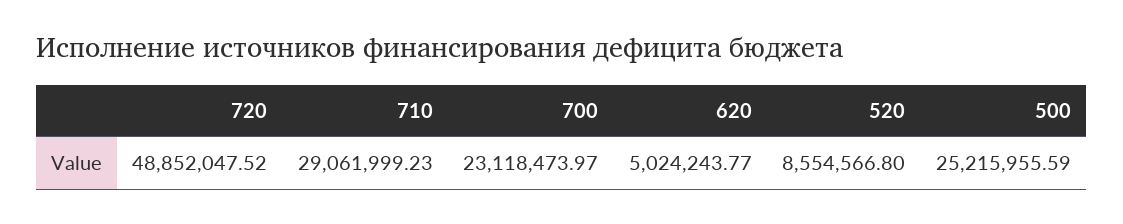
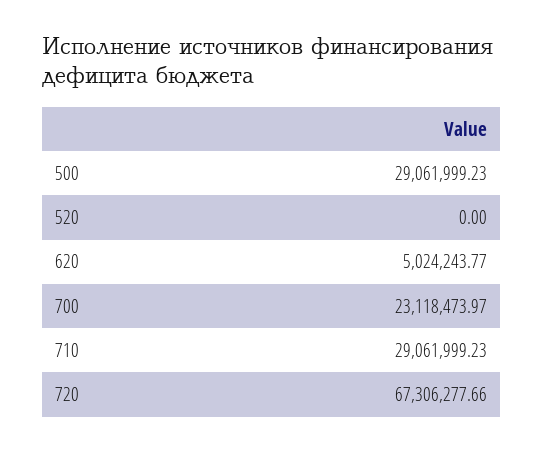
720: 48852047.52 -> 67306277.66
520: 8554566.8 -> 0
500: 25215955.59 -> 29061999.23

